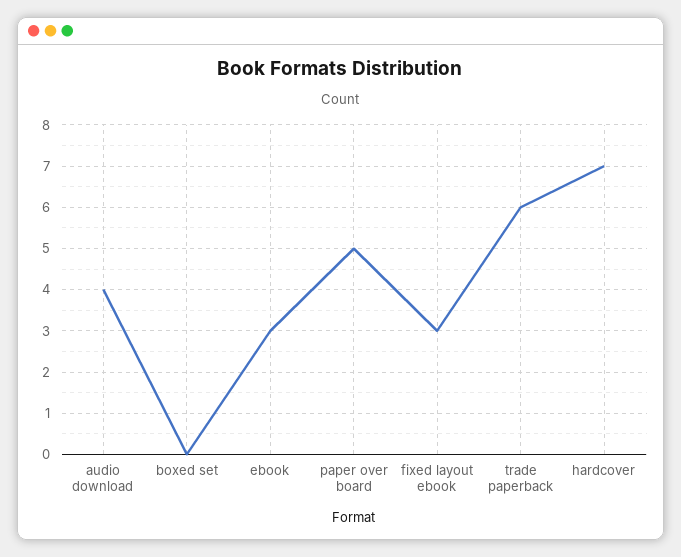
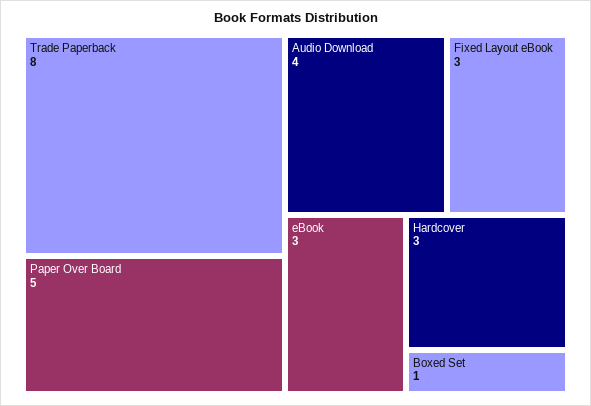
boxed set: 0 -> 1
trade paperback: 6 -> 8
hardcover: 7 -> 3

